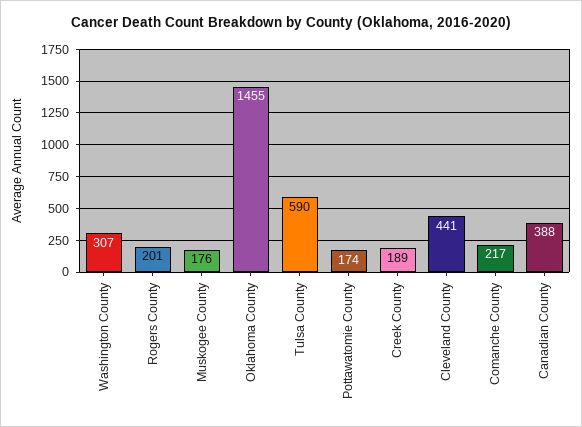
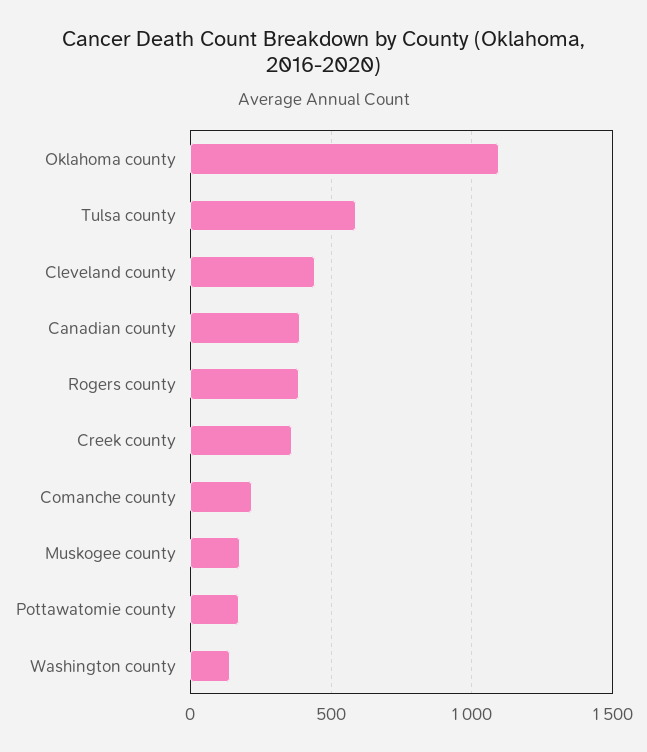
Washington County: 307 -> 150
Rogers County: 201 -> 400
Oklahoma County: 1455 -> 1100
Creek County: 189 -> 350

